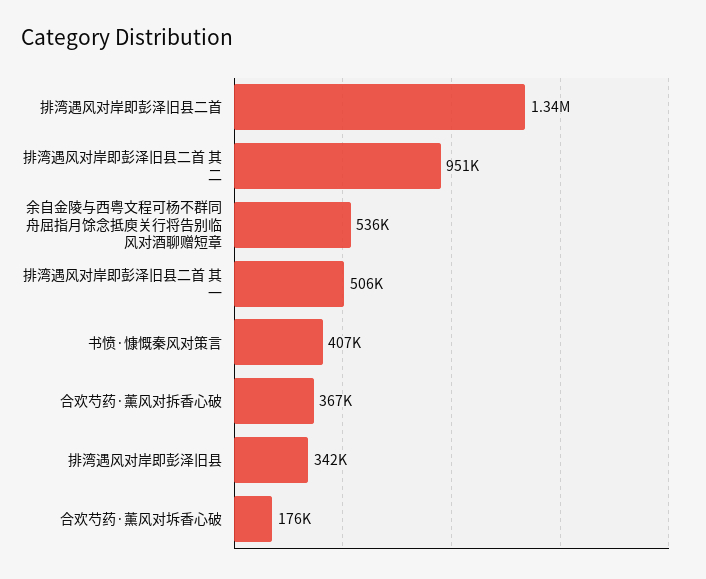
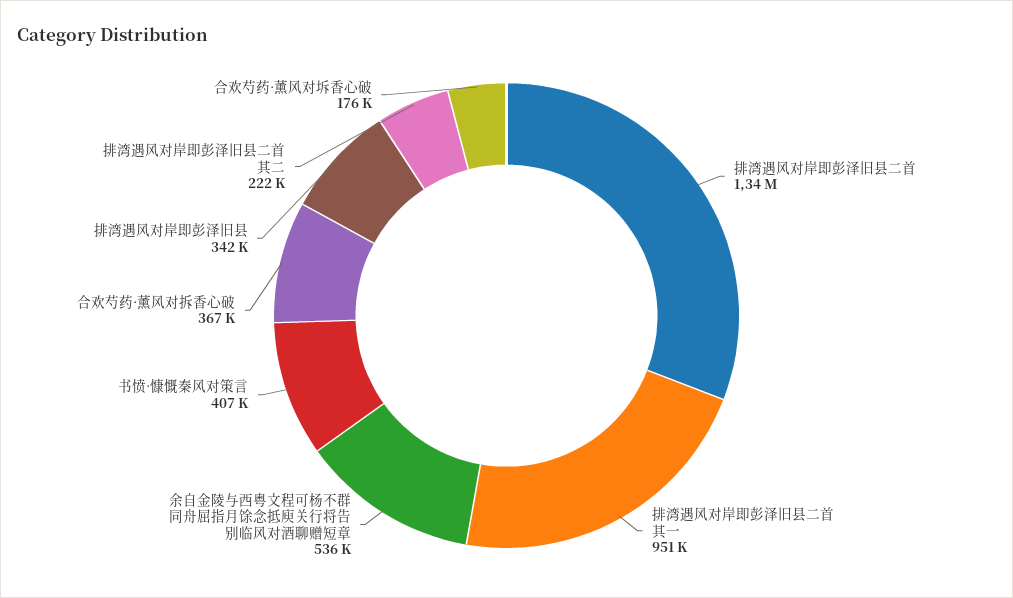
排湾遇风对岸即彭泽旧县二首 其二: 951000 -> 222000
排湾遇风对岸即彭泽旧县二首 其一: 506000 -> 951000

